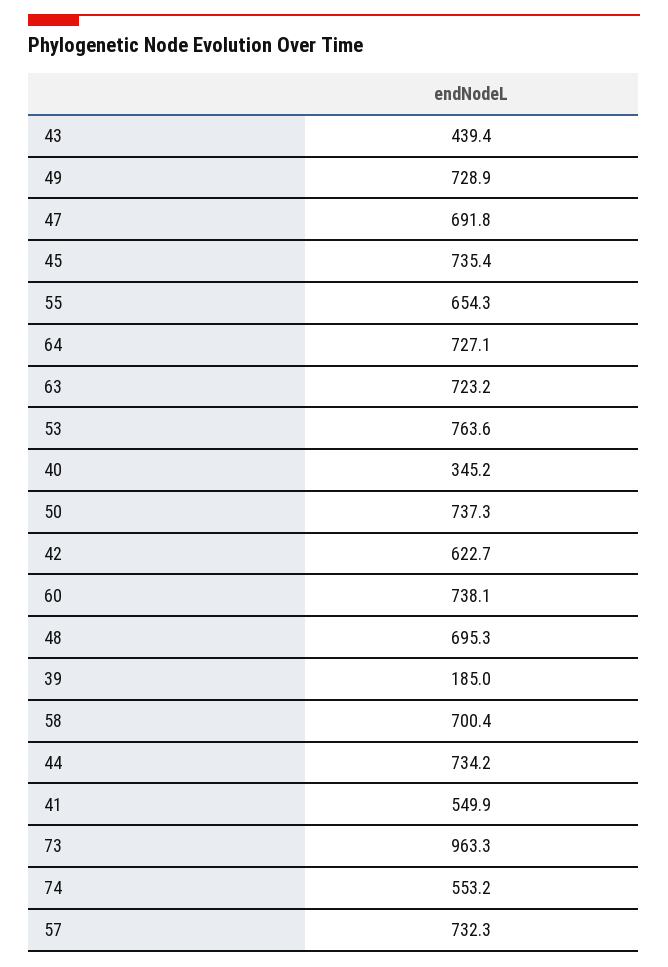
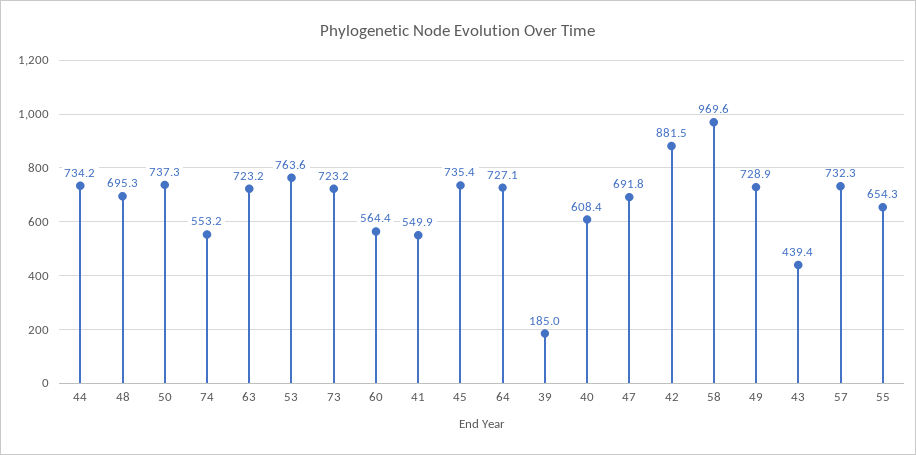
40: 345.2 -> 608.4
42: 622.7 -> 881.5
60: 738.1 -> 564.4
58: 700.4 -> 969.6
73: 963.3 -> 723.2

